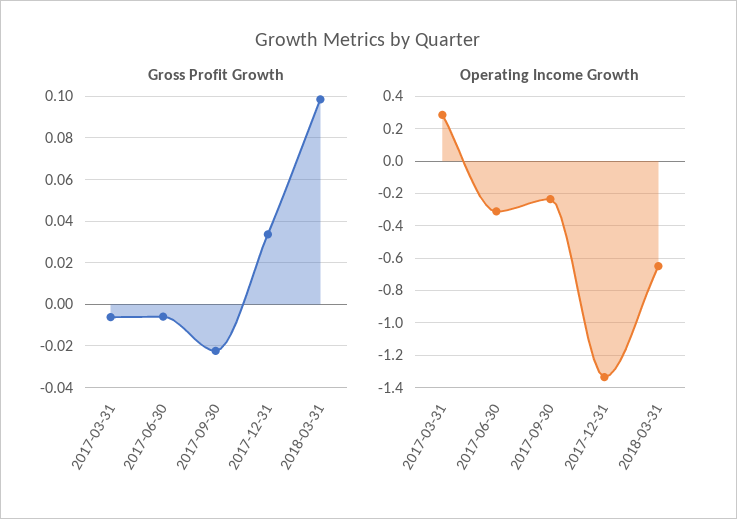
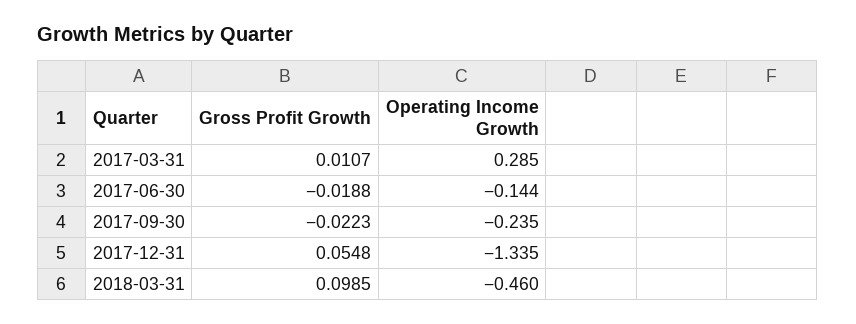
Gross Profit Growth, 2017-03-31: -0.005 -> 0.0107
Gross Profit Growth, 2017-06-30: -0.005 -> -0.0188
Gross Profit Growth, 2017-12-31: 0.035 -> 0.0548
Operating Income Growth, 2017-06-30: -0.3 -> -0.144
Operating Income Growth, 2018-03-31: -0.65 -> -0.46

